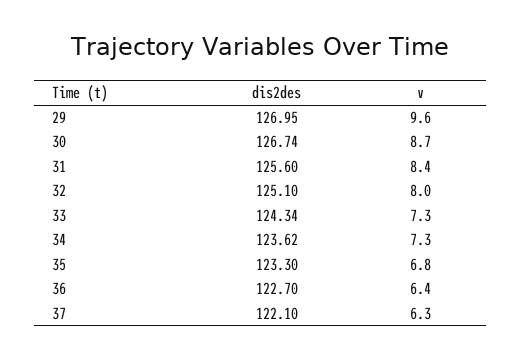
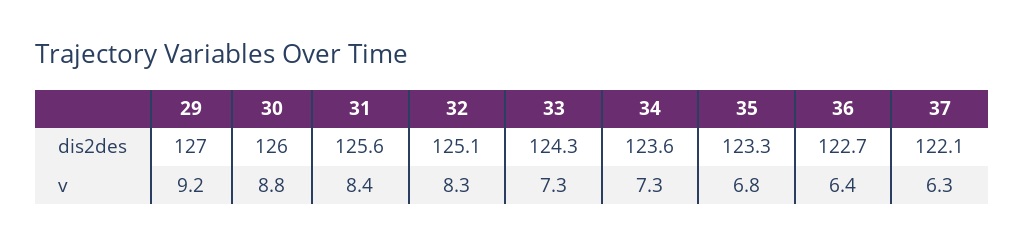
v, 29: 9.6 -> 9.2
dis2des, 30: 126.74 -> 126
v, 30: 8.7 -> 8.8
v, 32: 8 -> 8.3

